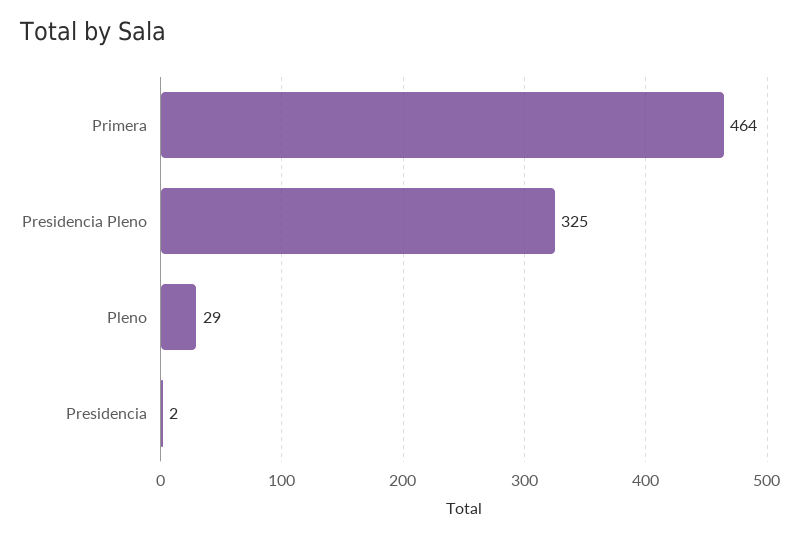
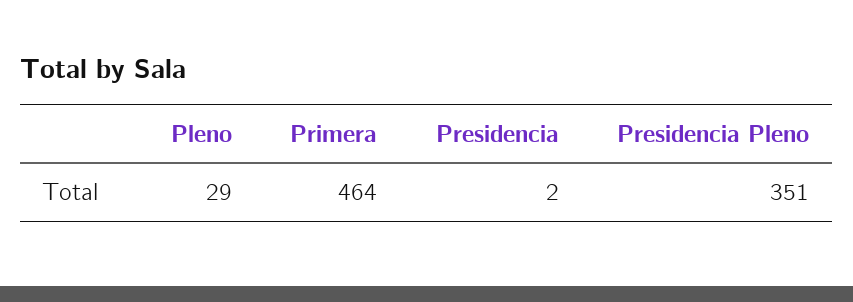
Presidencia Pleno: 325 -> 351

